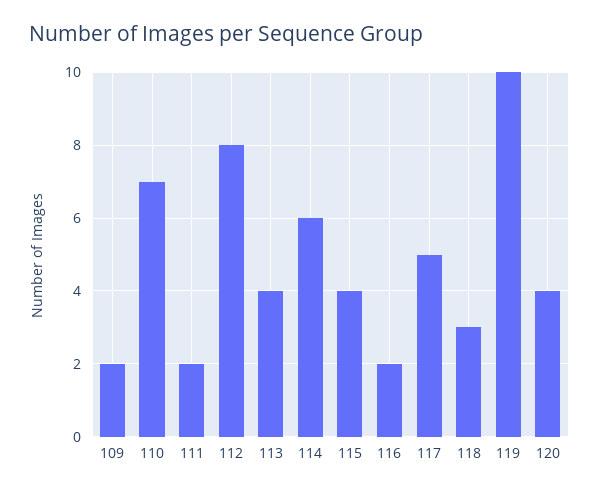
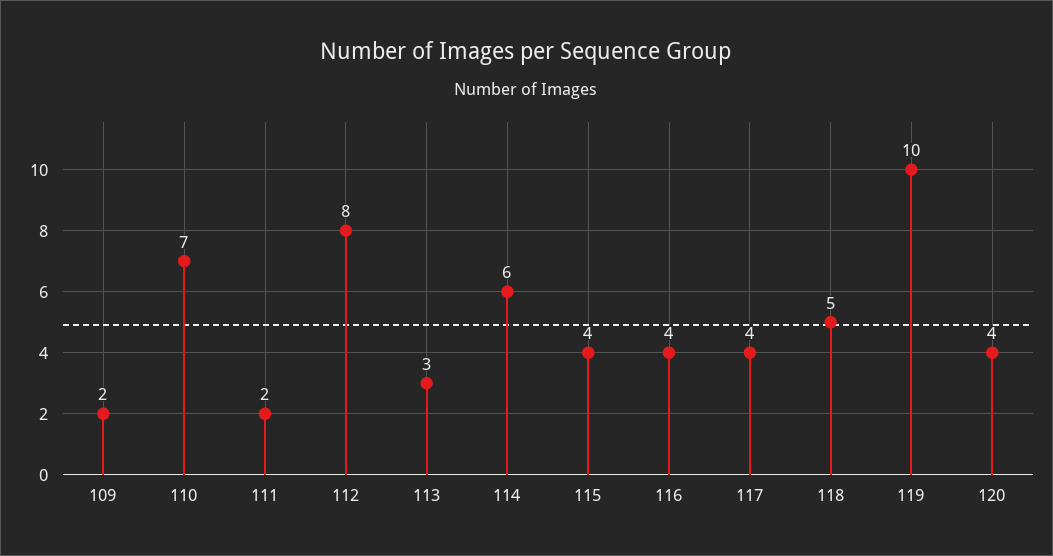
113: 4 -> 3
116: 2 -> 4
117: 5 -> 4
118: 3 -> 5

